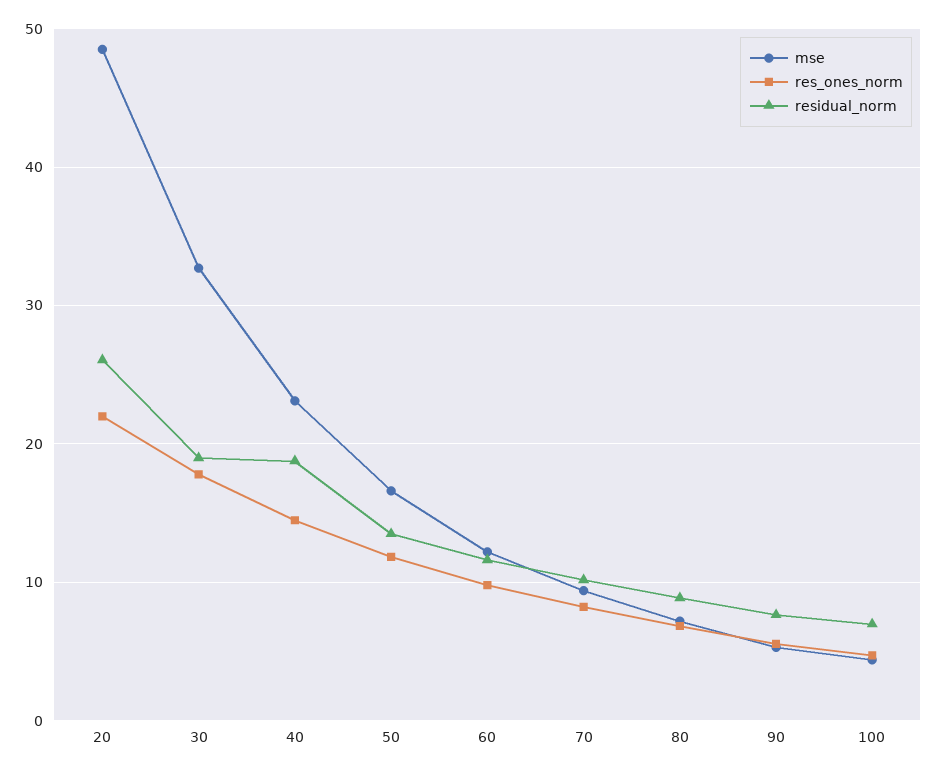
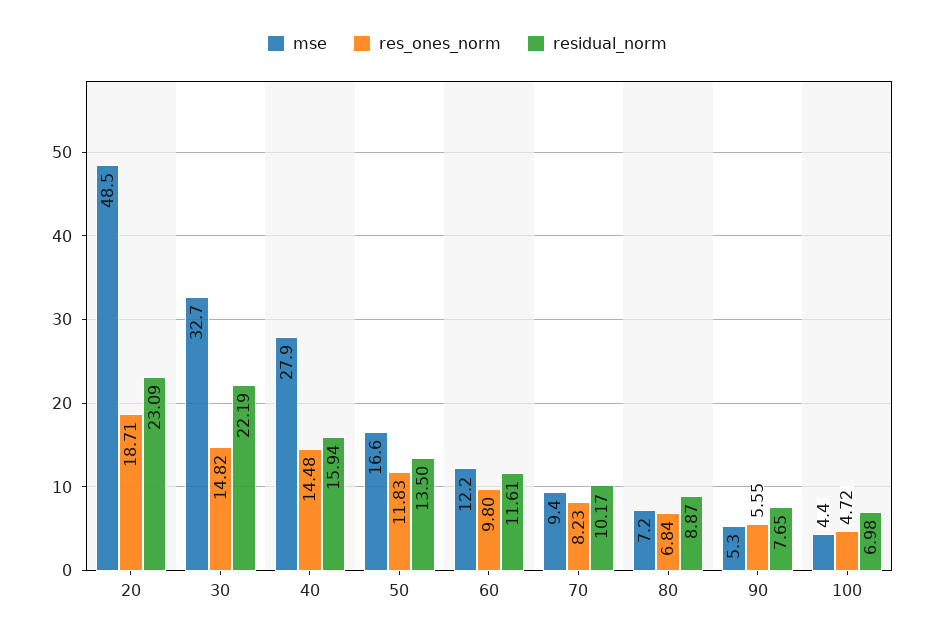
res_ones_norm, 20: 22 -> 18.71
residual_norm, 20: 26 -> 23.09
res_ones_norm, 30: 18 -> 14.82
residual_norm, 30: 19 -> 22.19
mse, 40: 23 -> 27.9
residual_norm, 40: 19 -> 15.94

